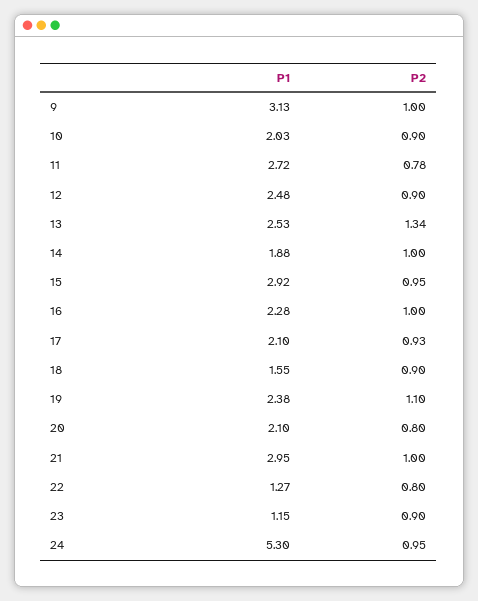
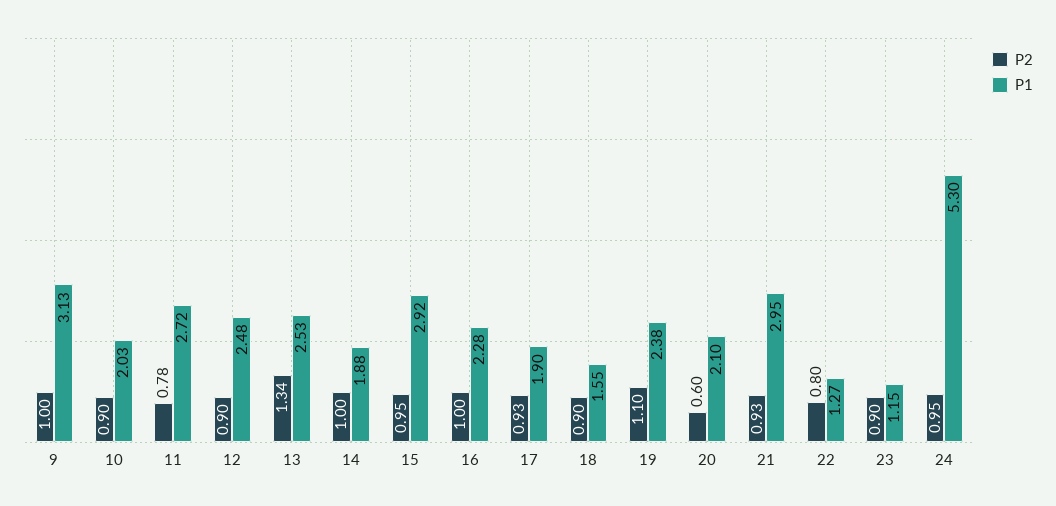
P1, 17: 2.1 -> 1.9
P2, 20: 0.8 -> 0.6
P2, 21: 1 -> 0.93

